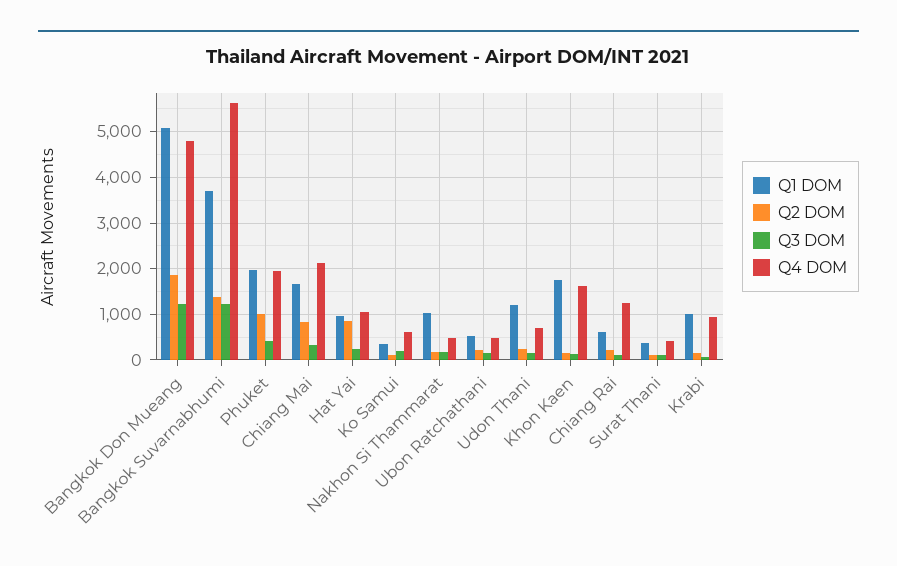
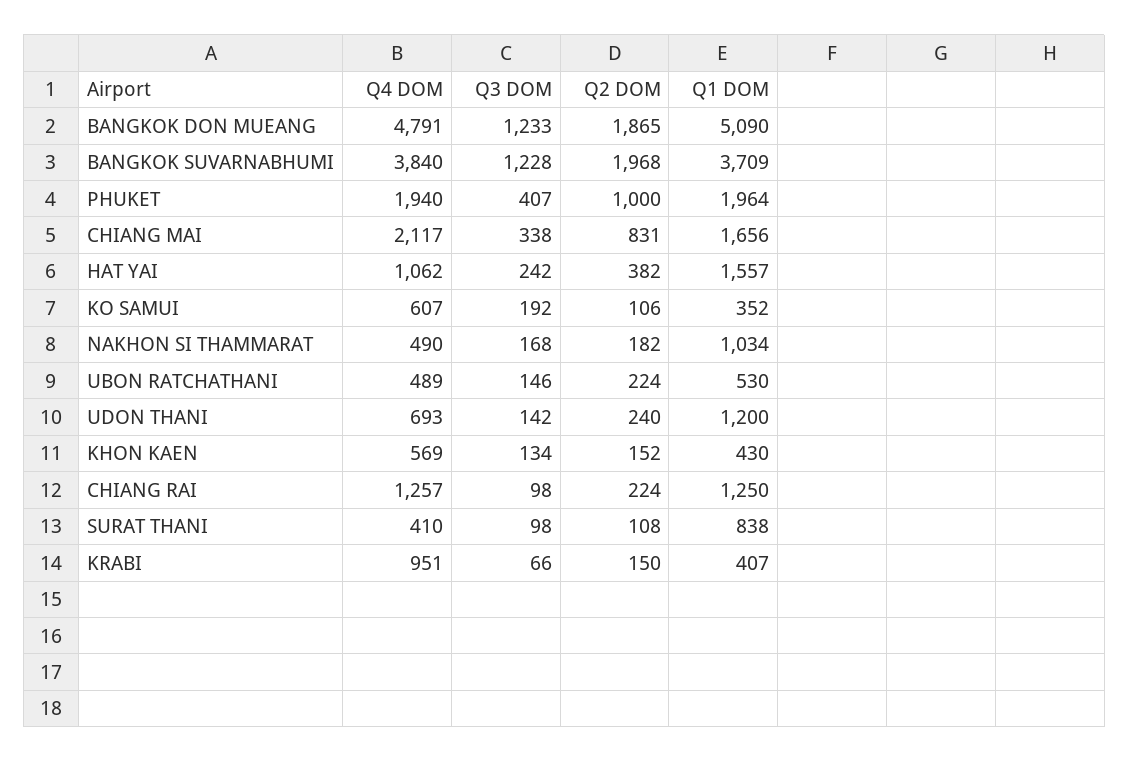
Q2 DOM, Bangkok Suvarnabhumi: 1400 -> 1968
Q4 DOM, Bangkok Suvarnabhumi: 5600 -> 3840
Q1 DOM, Hat Yai: 1000 -> 1557
Q2 DOM, Hat Yai: 800 -> 382
Q1 DOM, Khon Kaen: 1800 -> 430
Q4 DOM, Khon Kaen: 1600 -> 569
Q1 DOM, Chiang Rai: 600 -> 1250
Q1 DOM, Surat Thani: 400 -> 838
Q1 DOM, Krabi: 1000 -> 407

